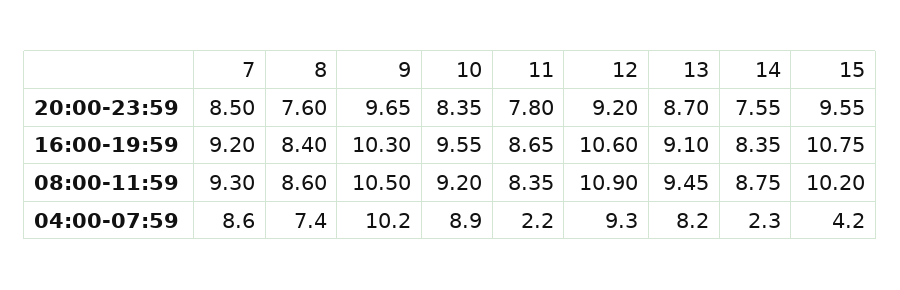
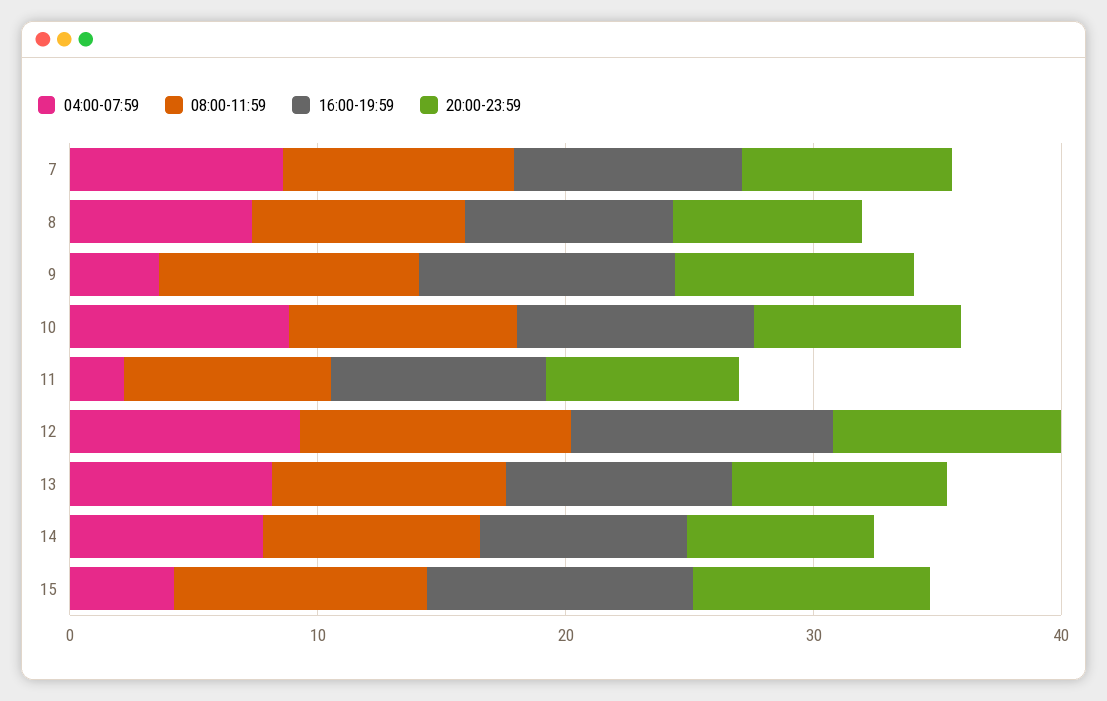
04:00-07:59, 9: 10.2 -> 4
04:00-07:59, 14: 2.3 -> 8

